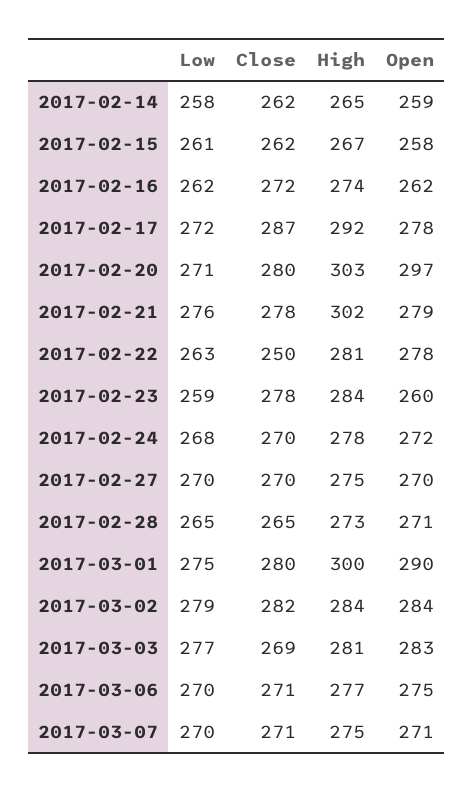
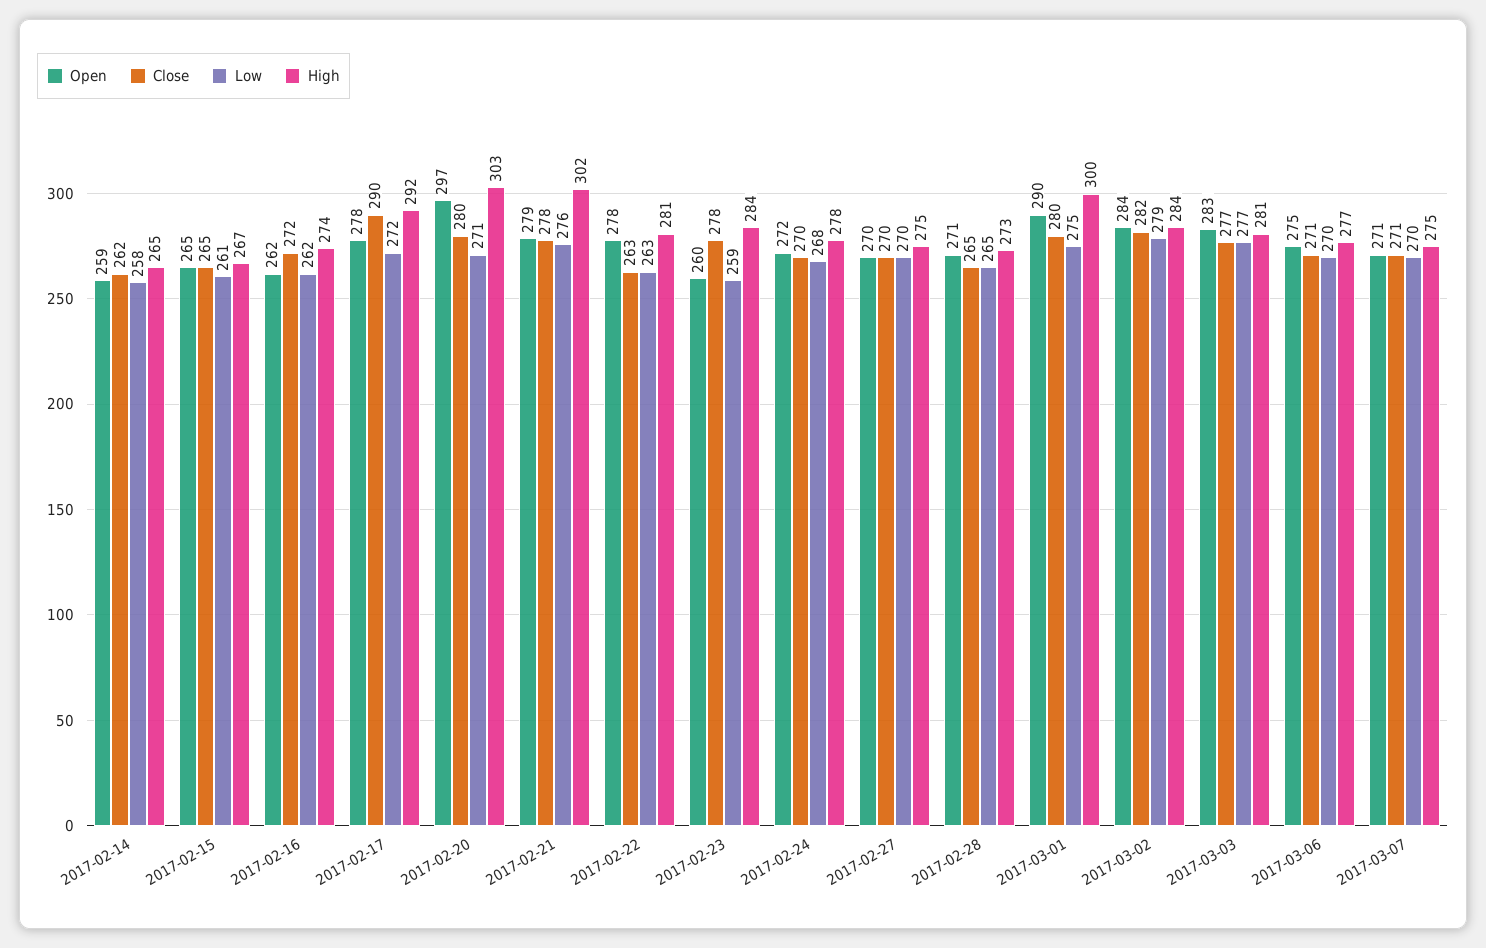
Close, 2017-02-15: 262 -> 265
Open, 2017-02-15: 258 -> 265
Close, 2017-02-17: 287 -> 290
Close, 2017-02-22: 250 -> 263
Close, 2017-03-03: 269 -> 277

